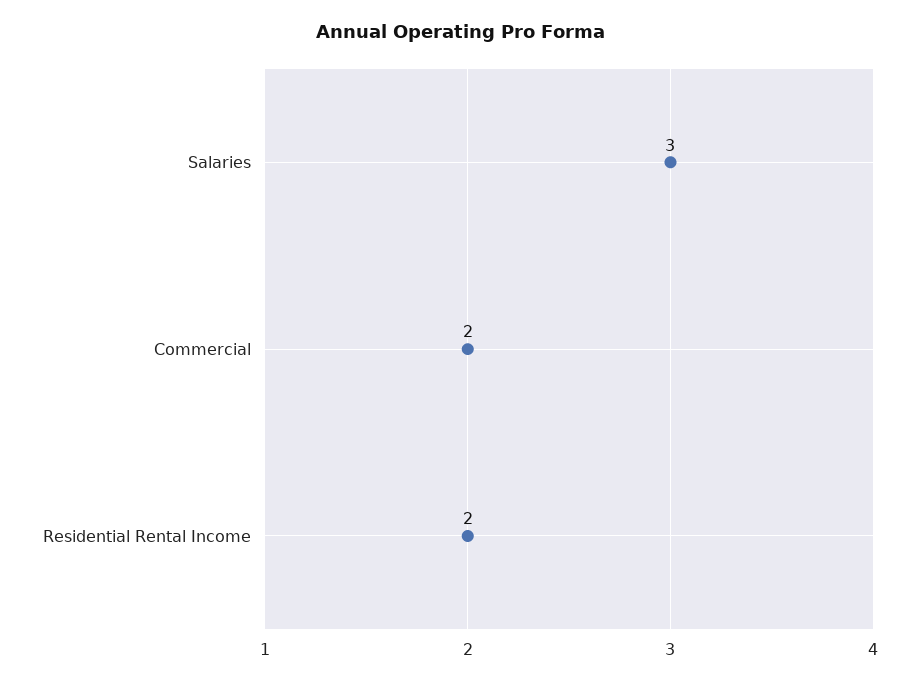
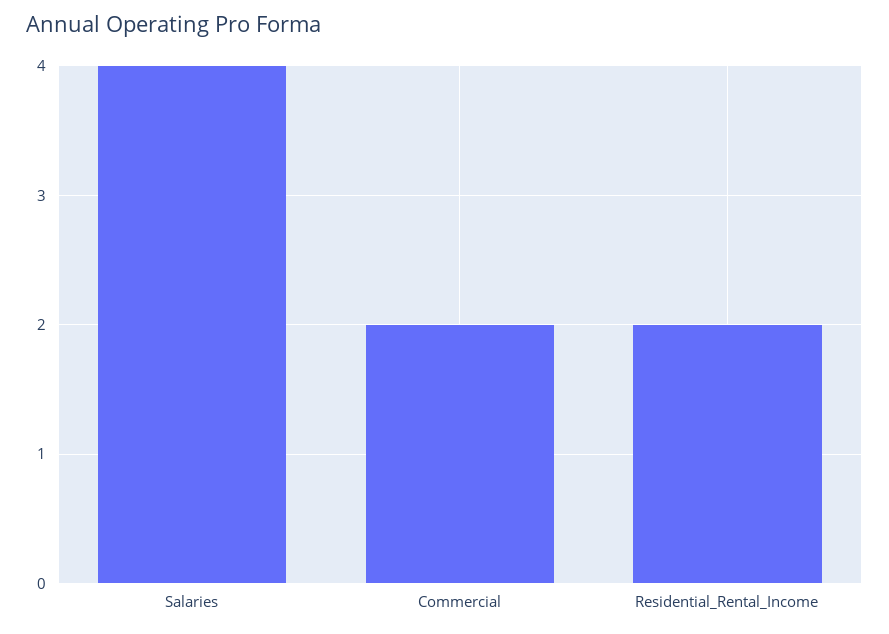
Salaries: 3 -> 4

